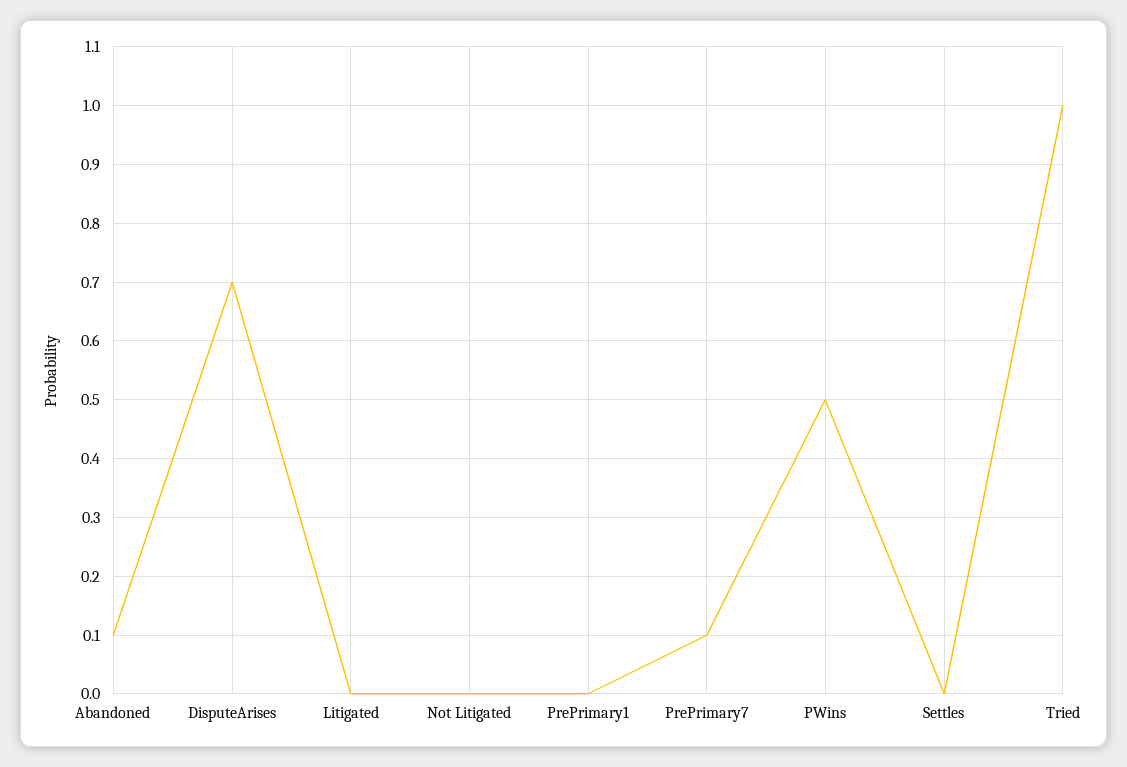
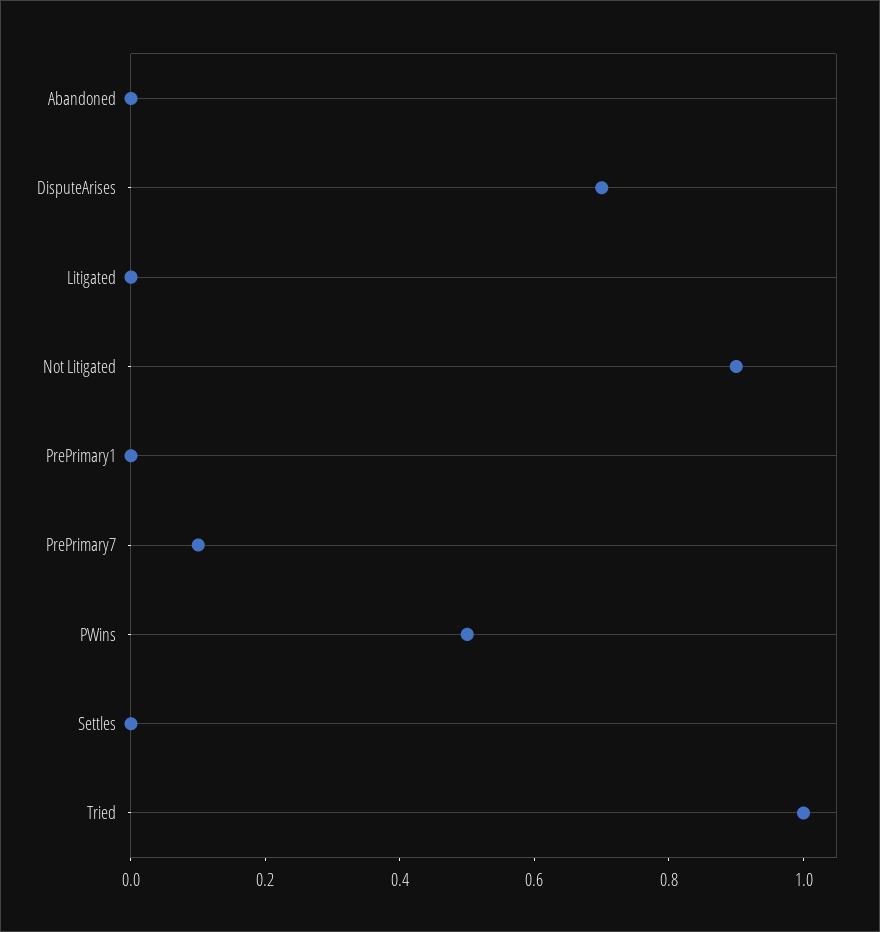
Abandoned: 0.1 -> 0
Not Litigated: 0 -> 0.9

